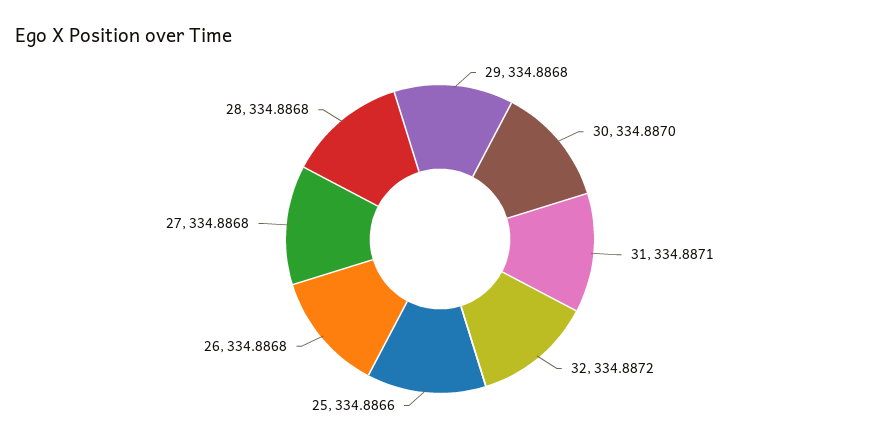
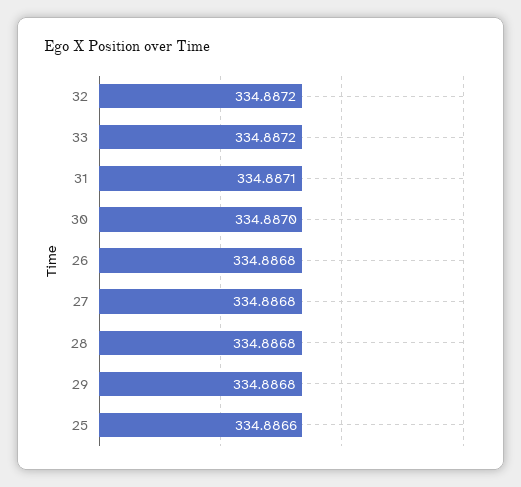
33: none -> 334.8872

